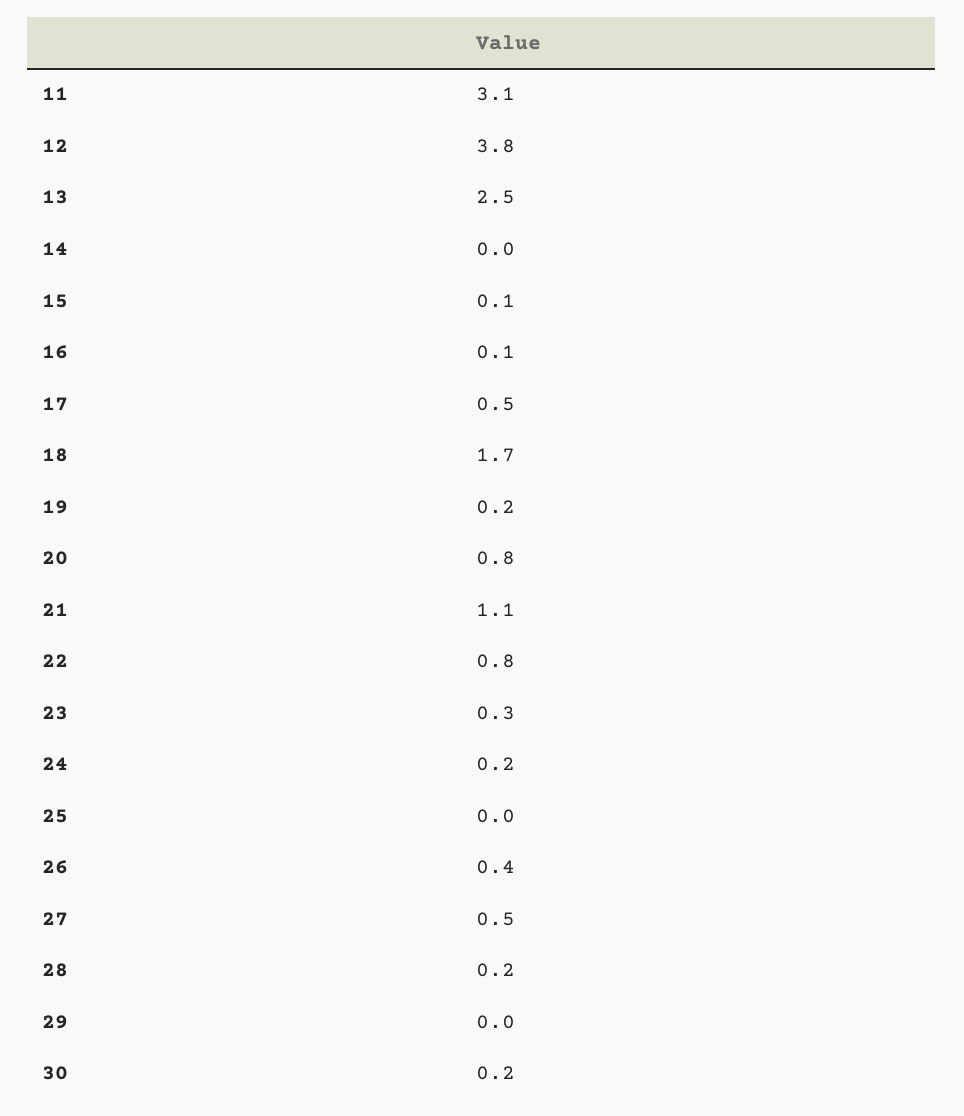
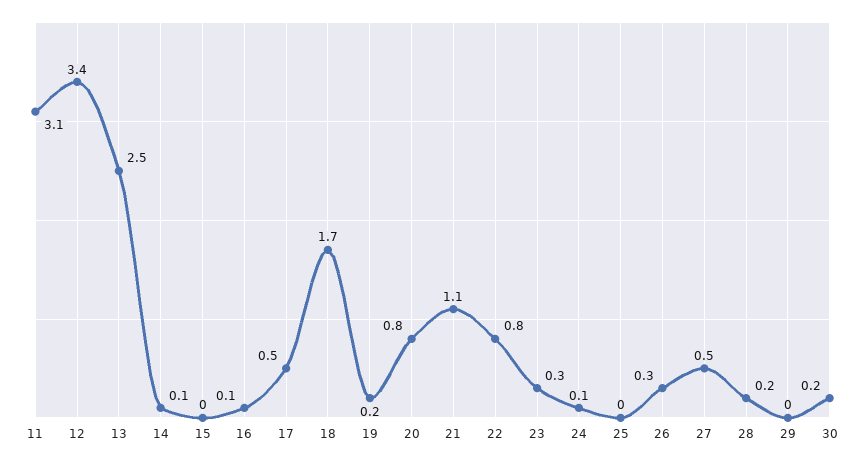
12: 3.8 -> 3.4
14: 0 -> 0.1
15: 0.1 -> 0
24: 0.2 -> 0.1
26: 0.4 -> 0.3

